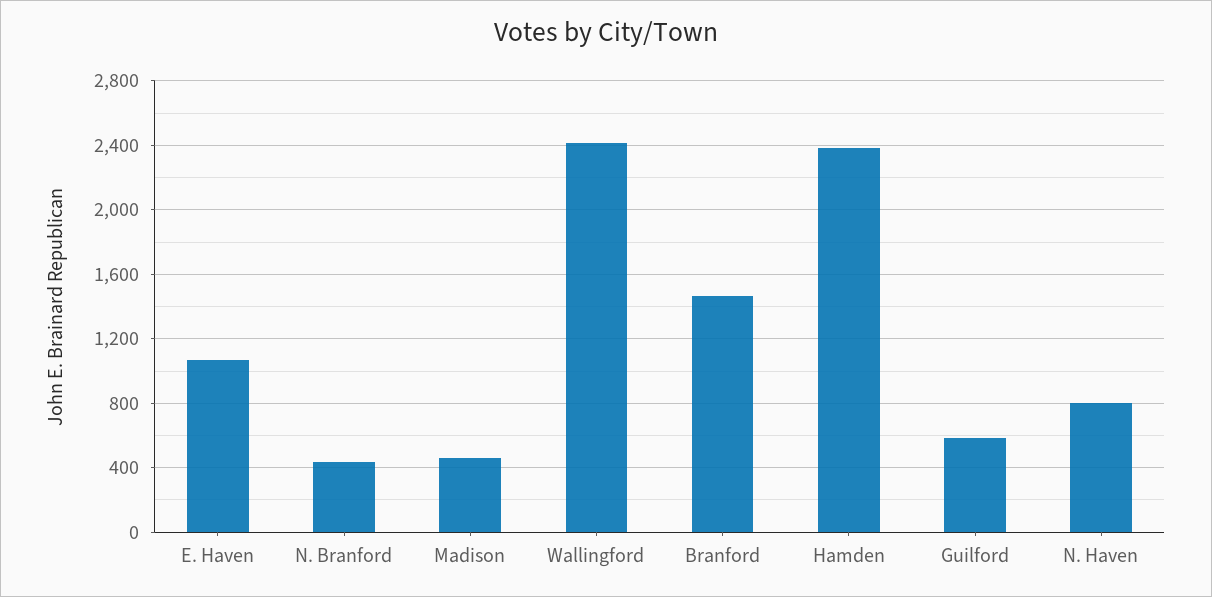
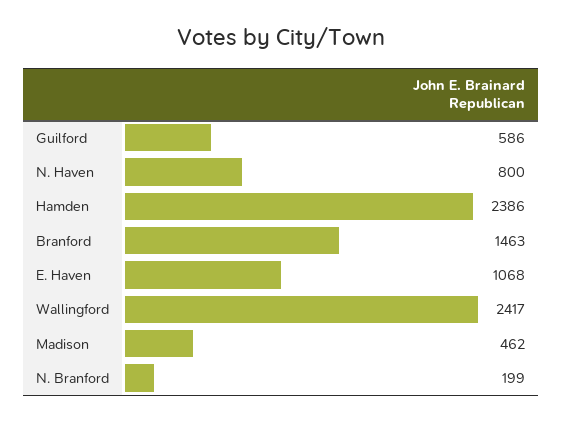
N. Branford: 450 -> 199

